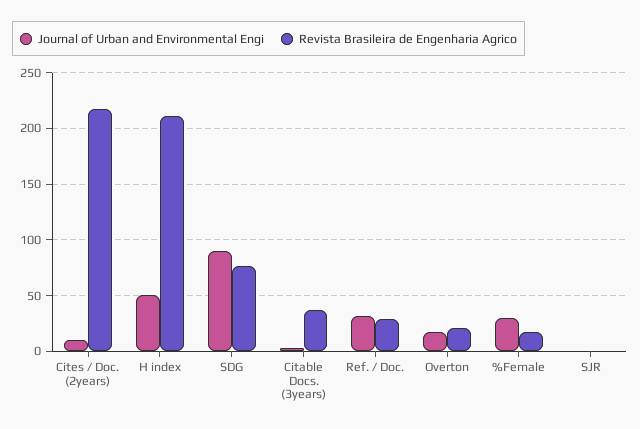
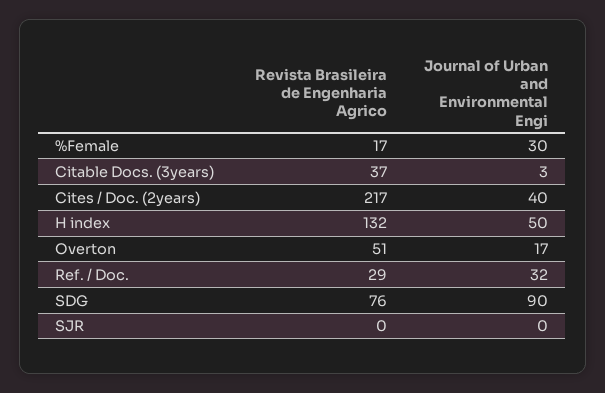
Journal of Urban and Environmental Engi, Cites / Doc. (2years): 10 -> 40
Revista Brasileira de Engenharia Agrico, H index: 210 -> 132
Revista Brasileira de Engenharia Agrico, Overton: 20 -> 51

